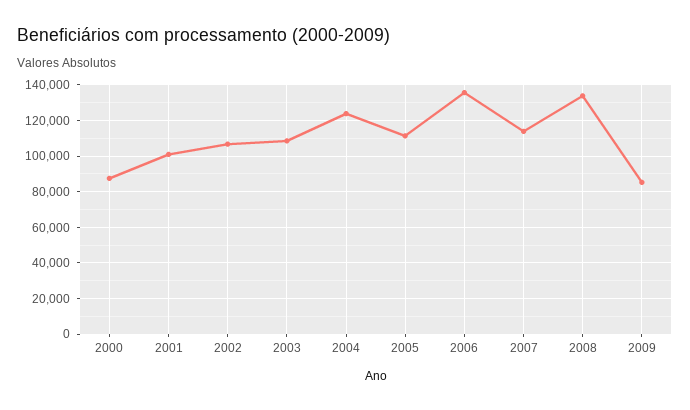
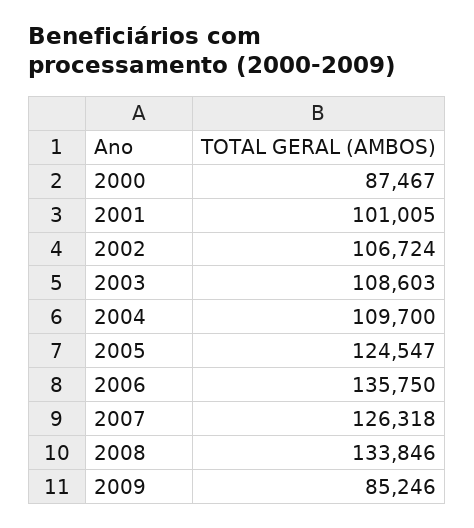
2004: 125000 -> 109700
2005: 110000 -> 124547
2007: 115000 -> 126318

